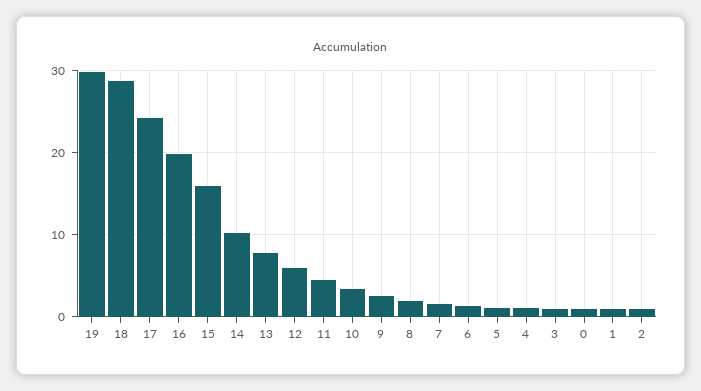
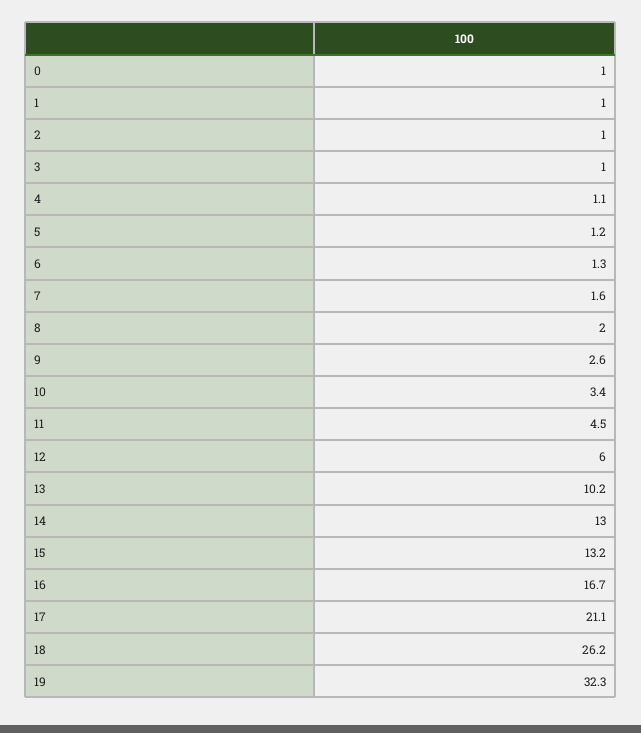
19: 30 -> 32.3
18: 29 -> 26.2
17: 24 -> 21.1
16: 20 -> 16.7
15: 16 -> 13.2
14: 10 -> 13
13: 8 -> 10.2

